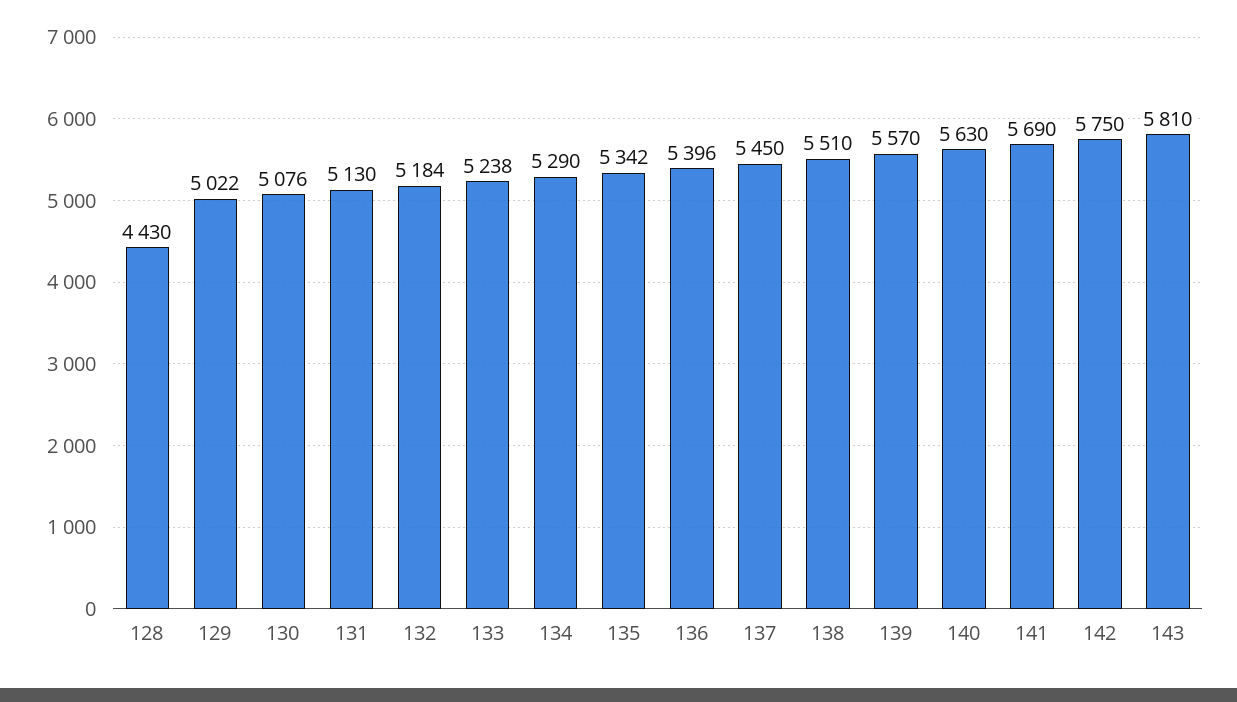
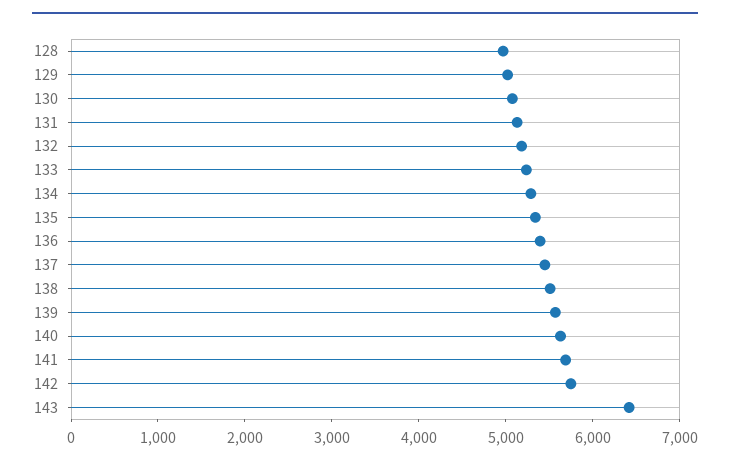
128: 4430 -> 5000
143: 5810 -> 6400

